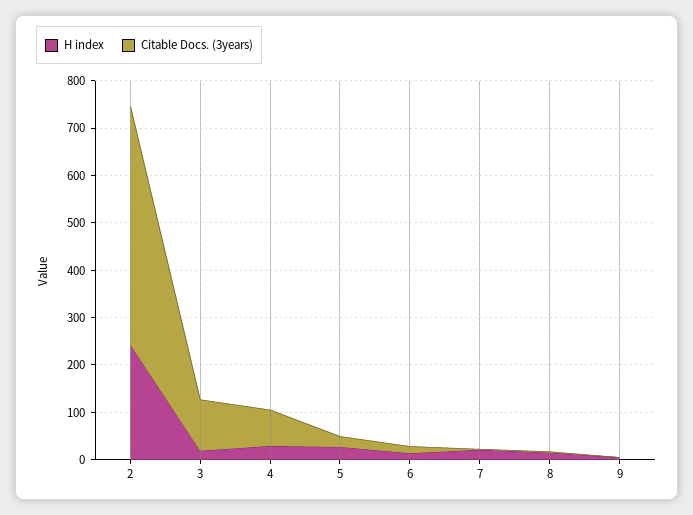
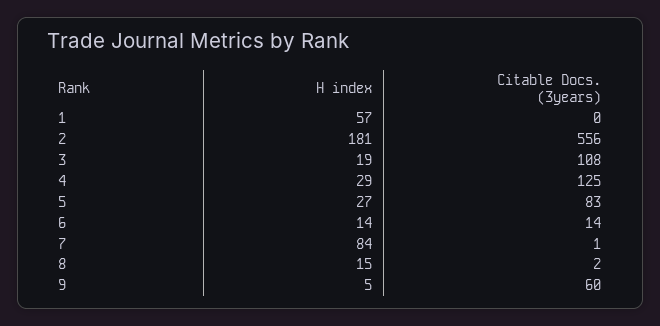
H index, 2: 240 -> 181
Citable Docs. (3years), 2: 500 -> 556
Citable Docs. (3years), 4: 80 -> 125
Citable Docs. (3years), 5: 20 -> 83
H index, 7: 20 -> 84
Citable Docs. (3years), 9: 0 -> 60
H index, 1: none -> 57
Citable Docs. (3years), 1: none -> 0

